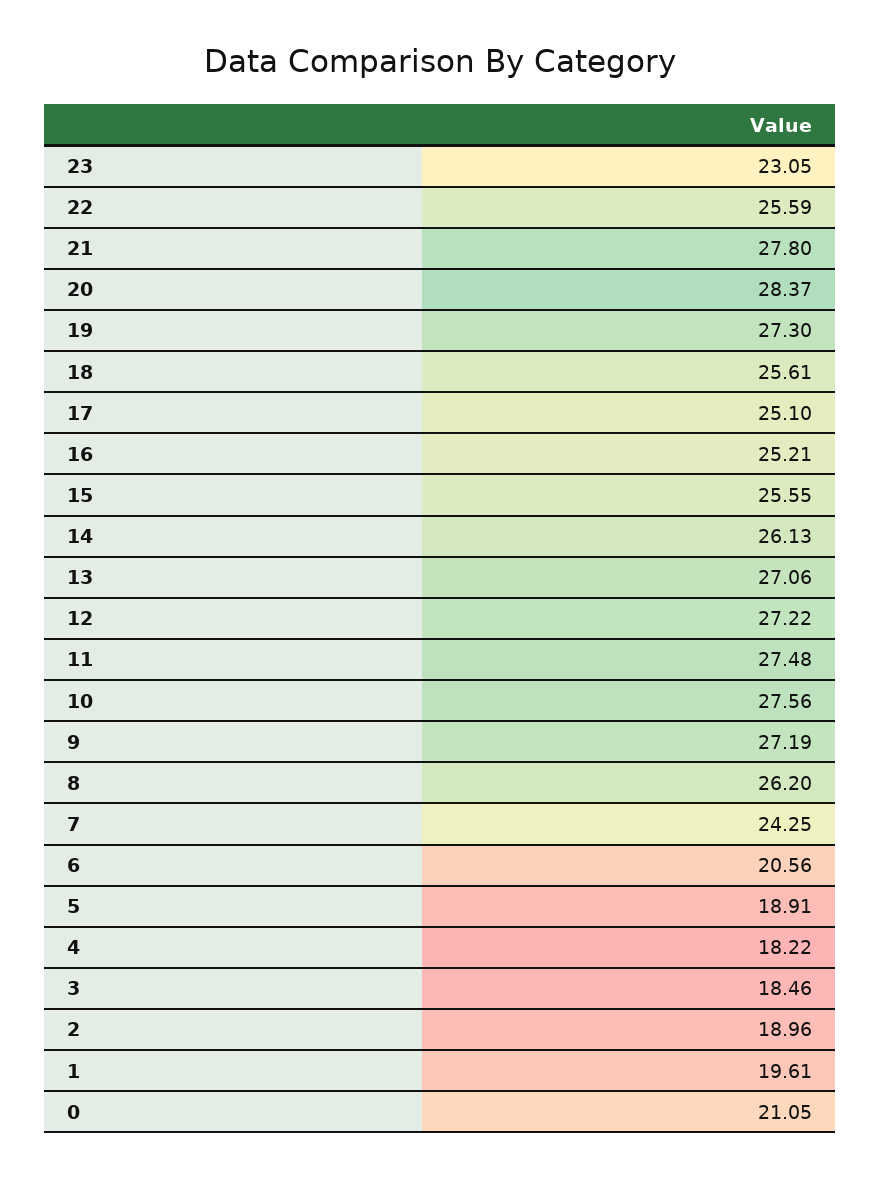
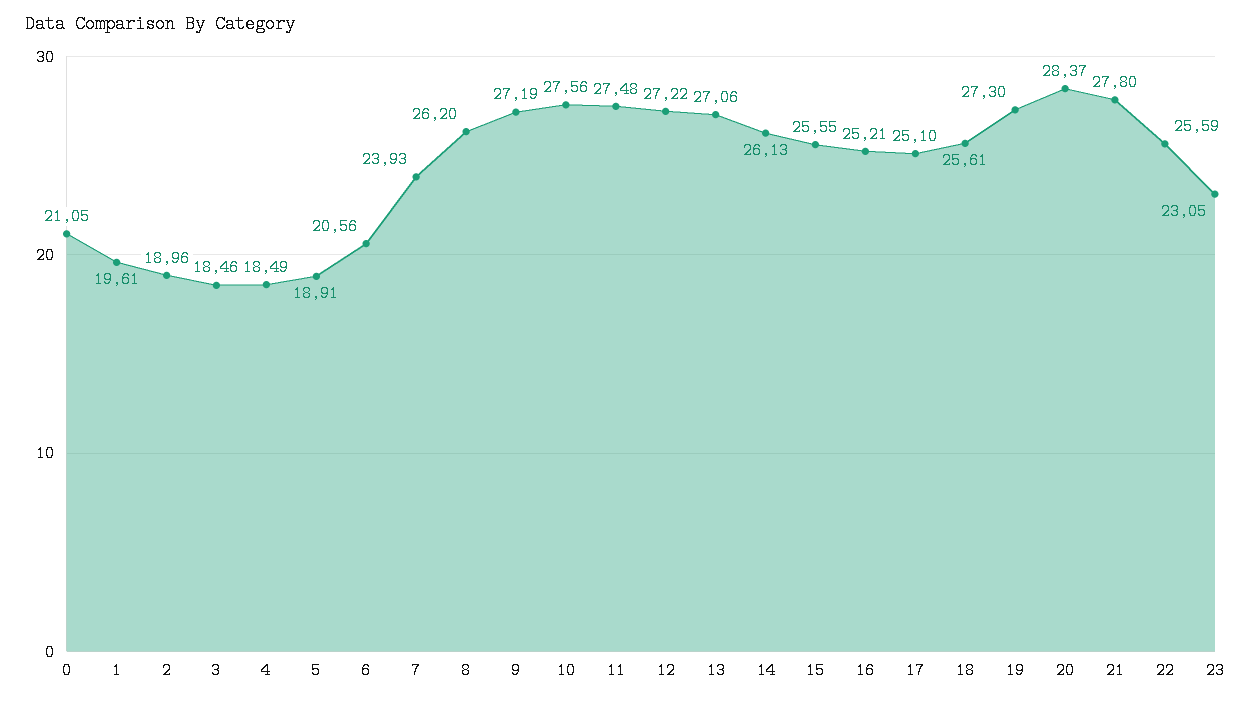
7: 24.25 -> 23.93
4: 18.22 -> 18.49

